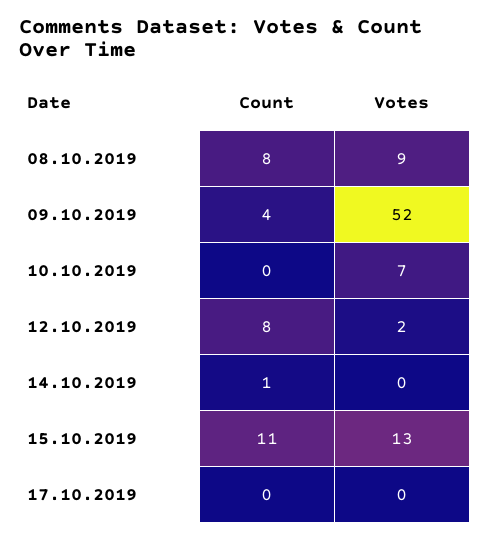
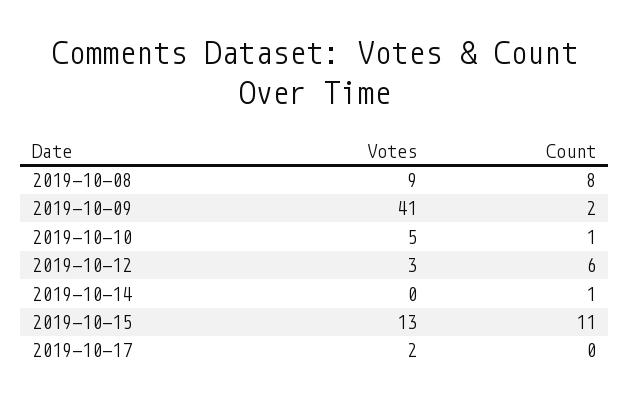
Count, 09.10.2019: 4 -> 2
Votes, 09.10.2019: 52 -> 41
Count, 10.10.2019: 0 -> 1
Votes, 10.10.2019: 7 -> 5
Count, 12.10.2019: 8 -> 6
Votes, 12.10.2019: 2 -> 3
Votes, 17.10.2019: 0 -> 2

